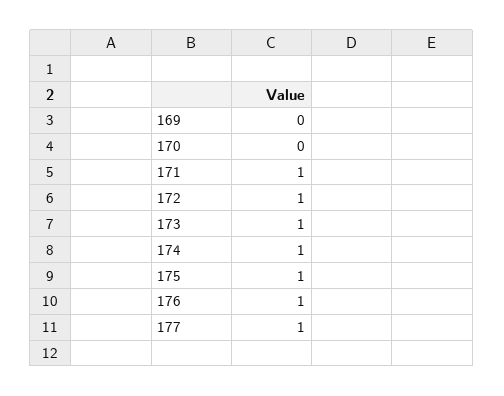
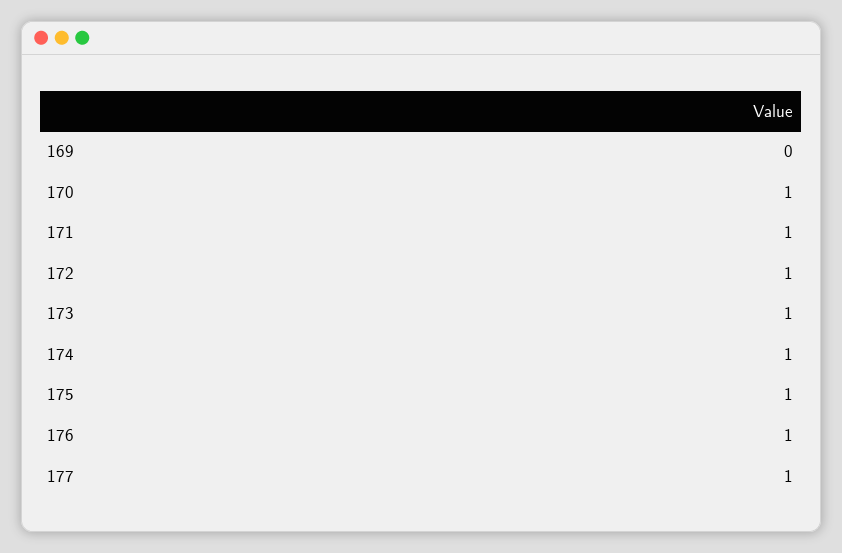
170: 0 -> 1

